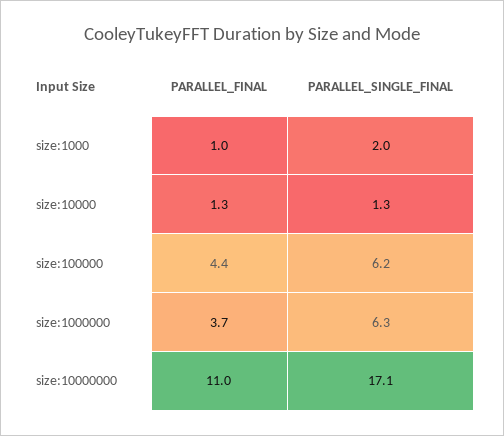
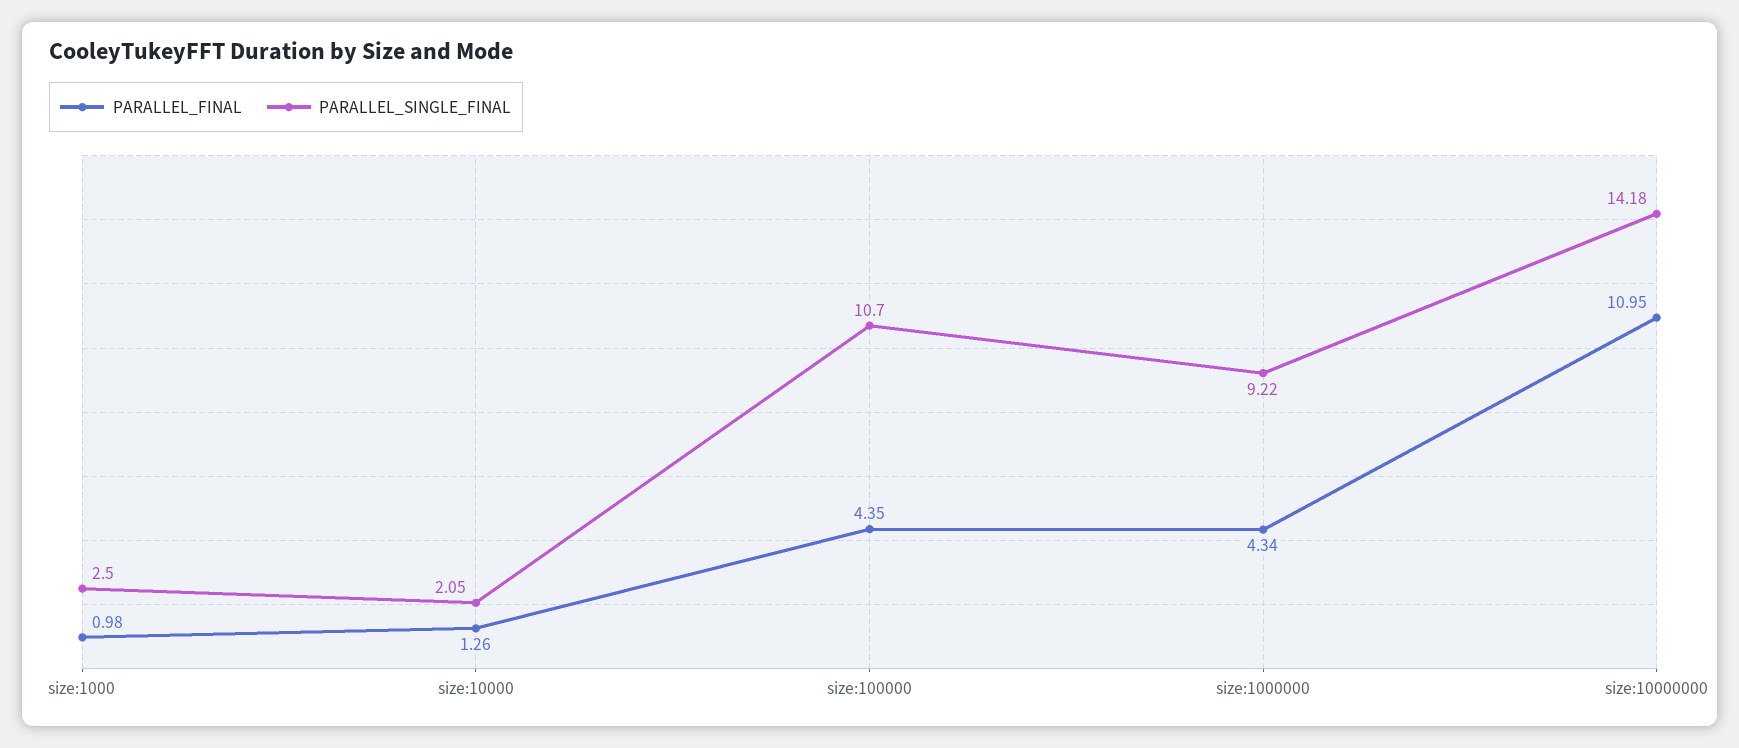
PARALLEL_SINGLE_FINAL, size:1000: 2 -> 2.5
PARALLEL_SINGLE_FINAL, size:10000: 1.3 -> 2.05
PARALLEL_SINGLE_FINAL, size:100000: 6.2 -> 10.7
PARALLEL_FINAL, size:1000000: 3.7 -> 4.34
PARALLEL_SINGLE_FINAL, size:1000000: 6.3 -> 9.22
PARALLEL_SINGLE_FINAL, size:10000000: 17.1 -> 14.18

